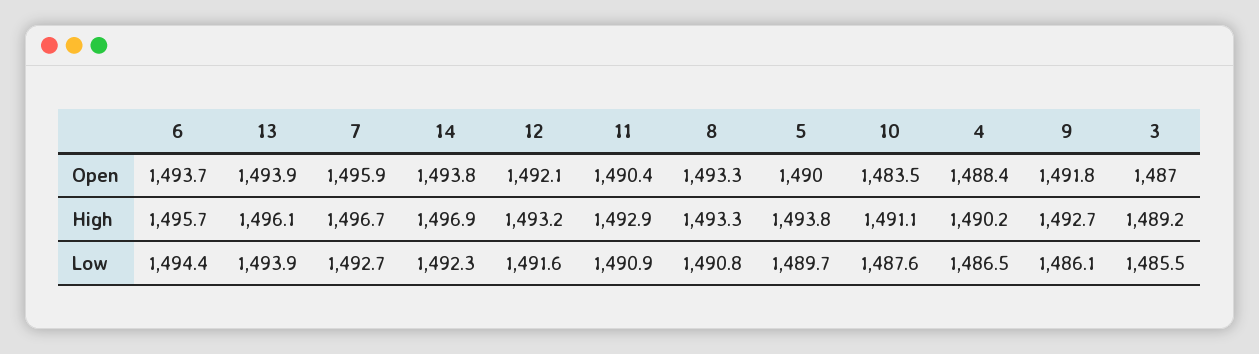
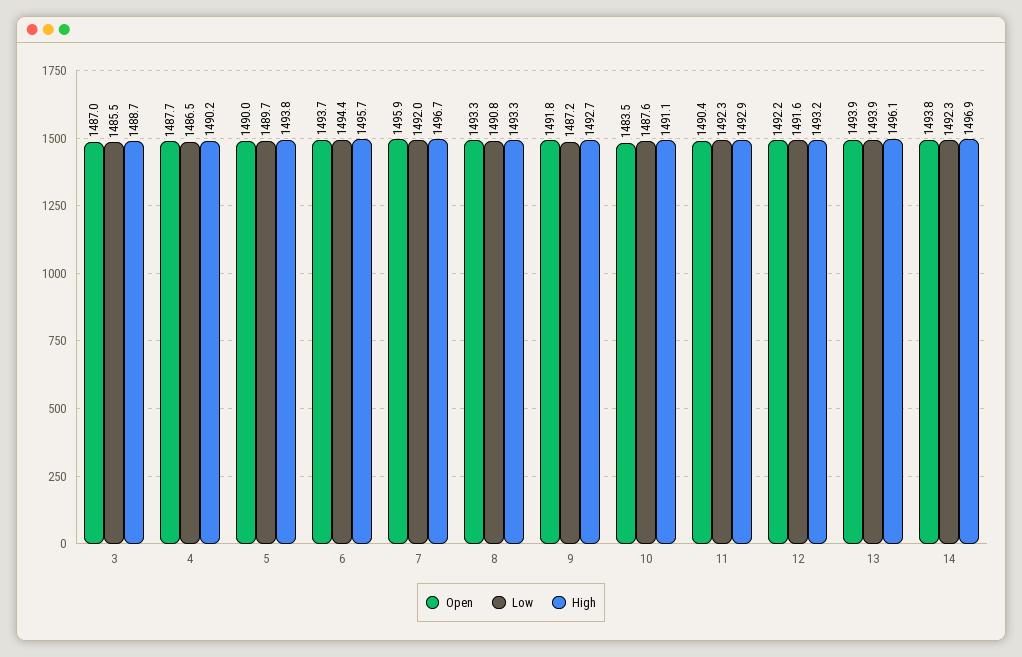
Open, 12: 1492.1 -> 1492.2
Open, 4: 1488.4 -> 1487.7
High, 3: 1489.2 -> 1488.7
Low, 7: 1492.7 -> 1492
Low, 11: 1490.9 -> 1492.3
Low, 9: 1486.1 -> 1487.2

